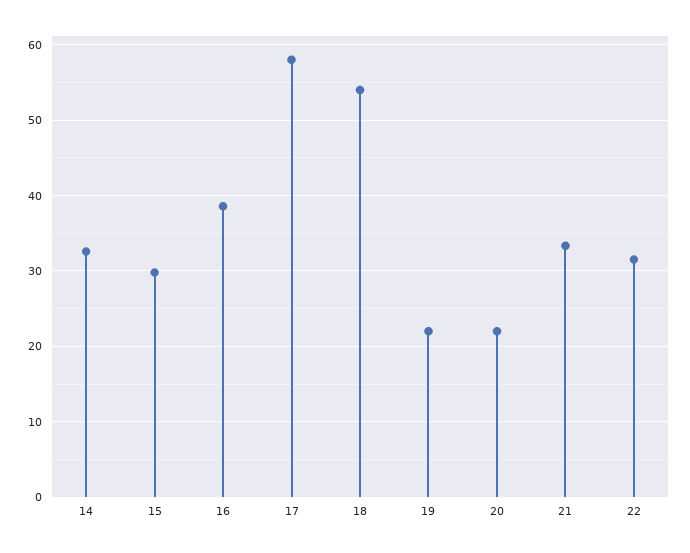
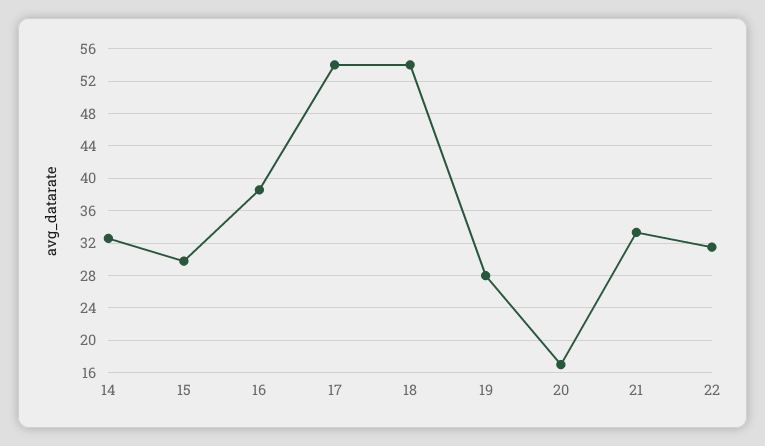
17: 58 -> 54
19: 22 -> 28
20: 22 -> 17

